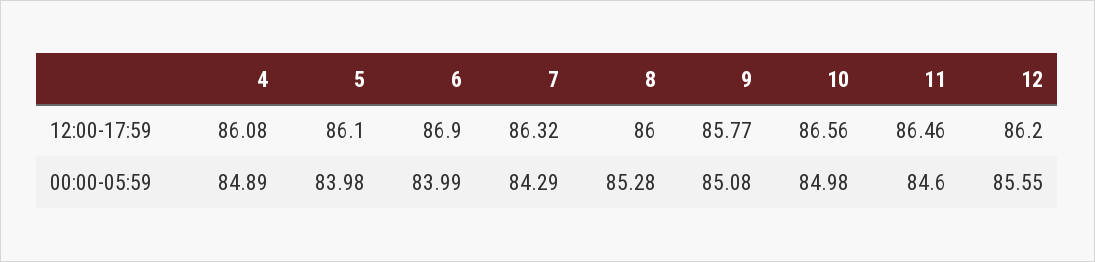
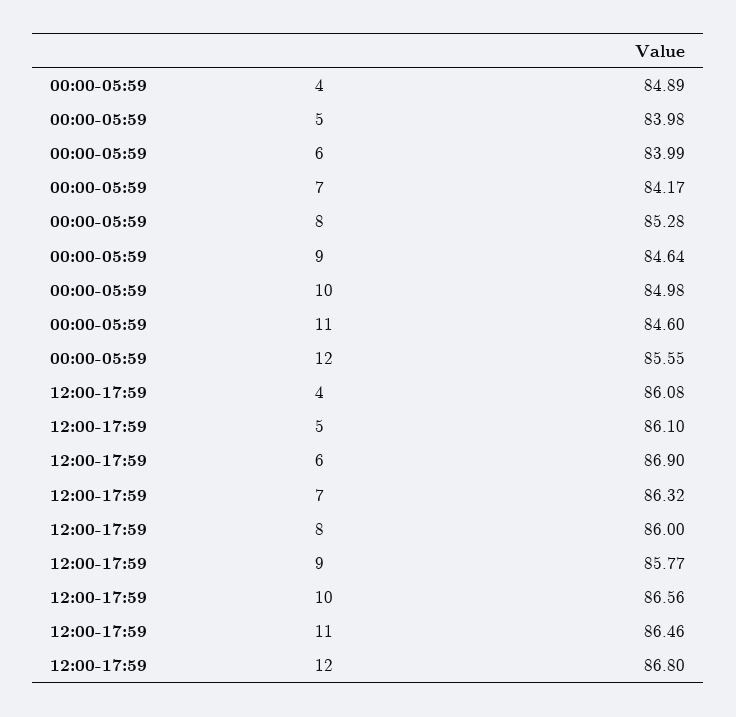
12, 12:00-17:59: 86.2 -> 86.8
7, 00:00-05:59: 84.29 -> 84.17
9, 00:00-05:59: 85.08 -> 84.64

